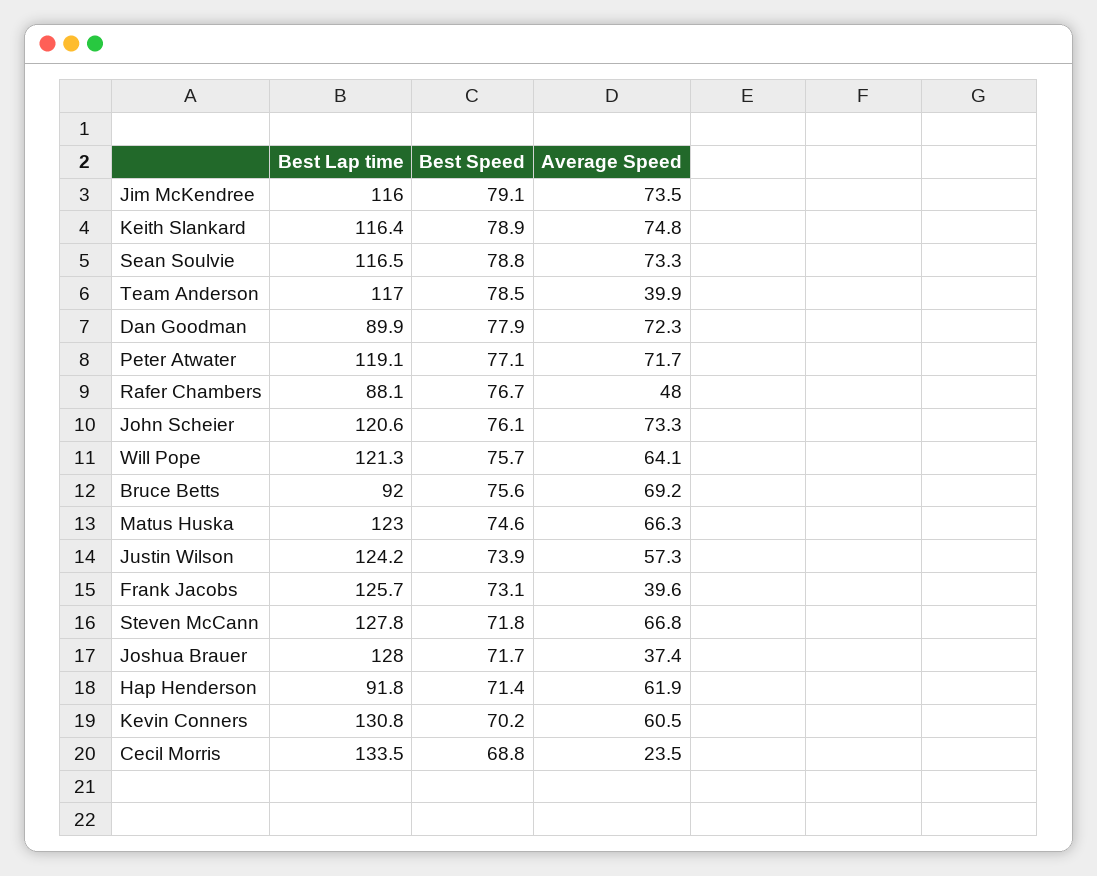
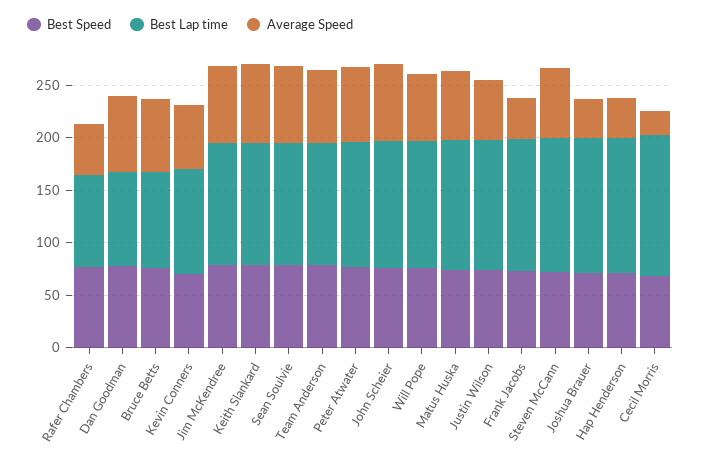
Average Speed, Team Anderson: 39.9 -> 70
Best Lap time, Hap Henderson: 91.8 -> 130
Average Speed, Hap Henderson: 61.9 -> 40
Best Lap time, Kevin Conners: 130.8 -> 100

